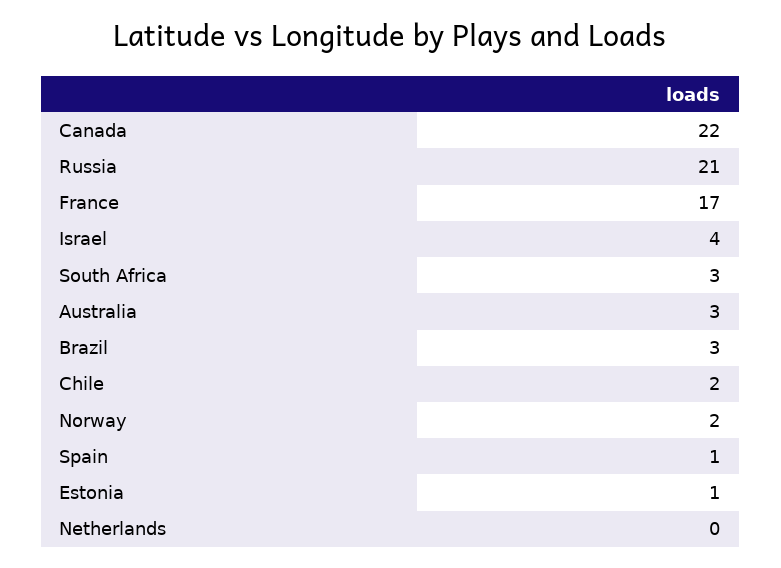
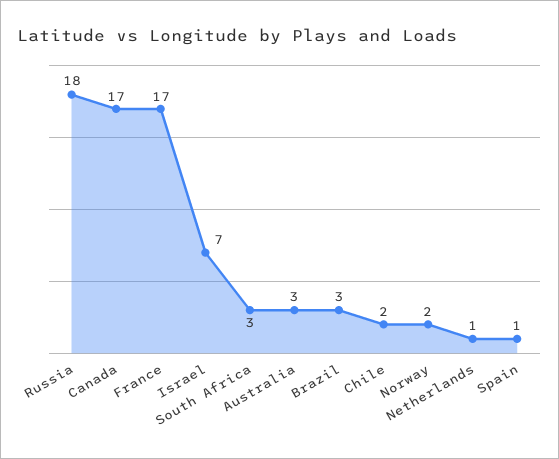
Canada: 22 -> 17
Russia: 21 -> 18
Israel: 4 -> 7
Estonia: 1 -> none
Netherlands: 0 -> 1

